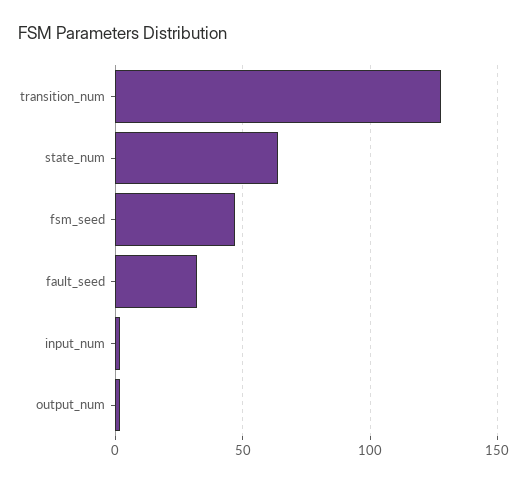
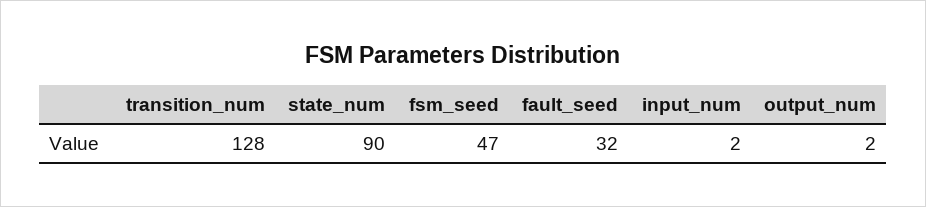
state_num: 65 -> 90

